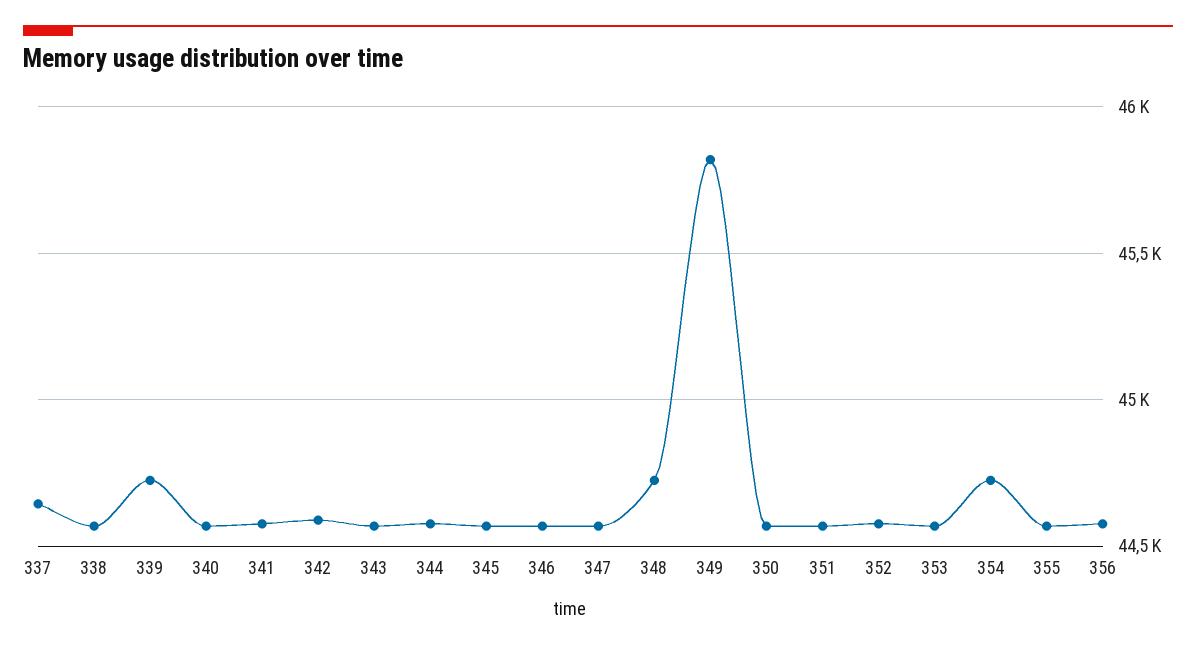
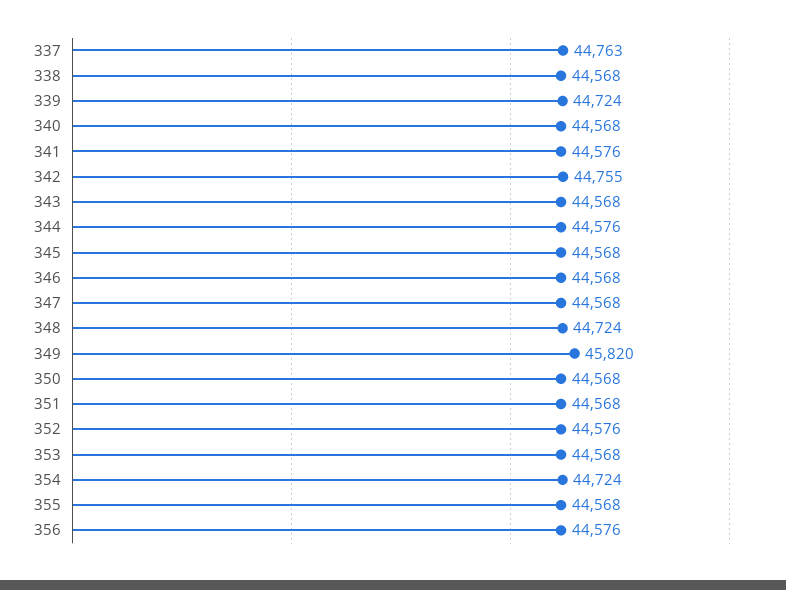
337: 44650 -> 44763
342: 44600 -> 44755

